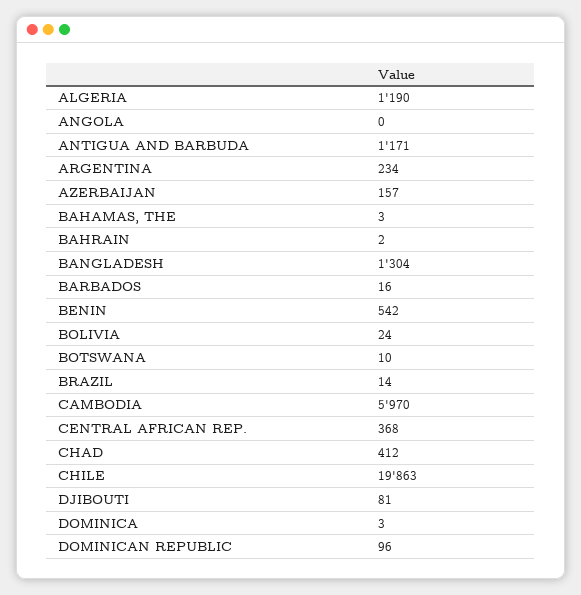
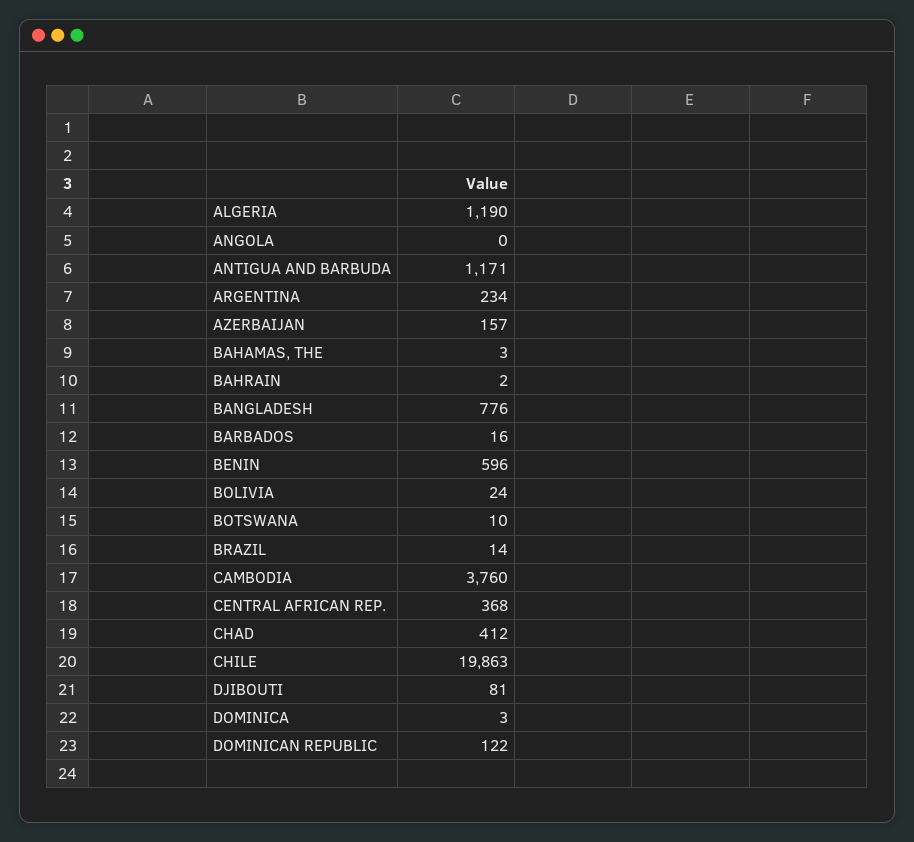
BANGLADESH: 1304 -> 776
BENIN: 542 -> 596
CAMBODIA: 5970 -> 3760
DOMINICAN REPUBLIC: 96 -> 122

